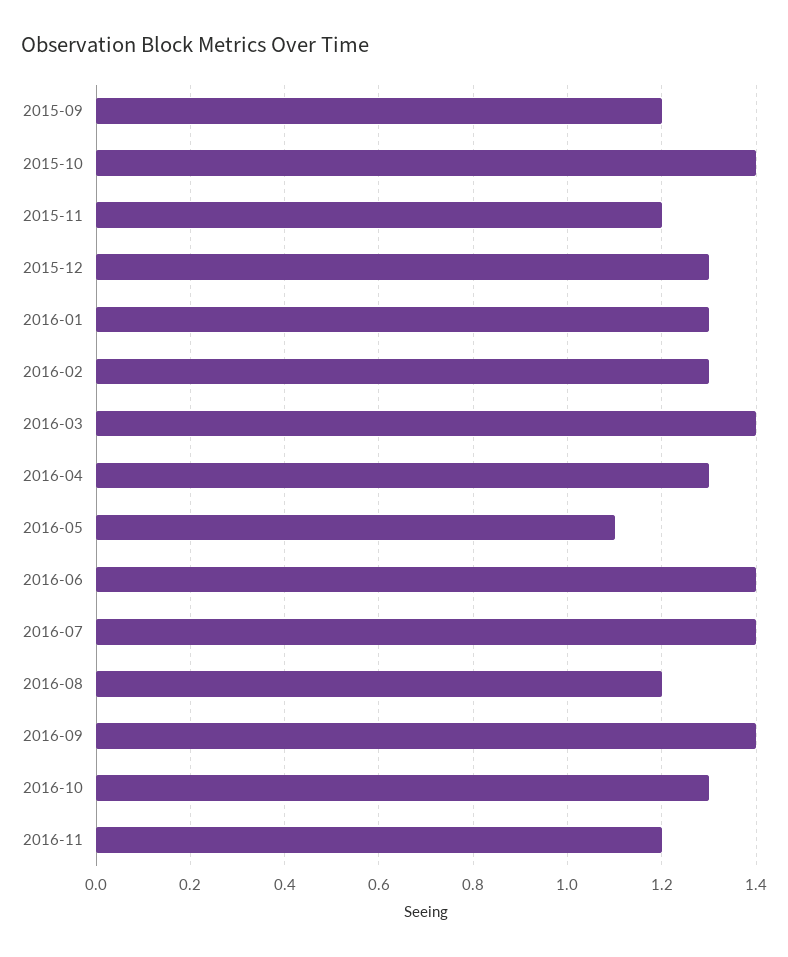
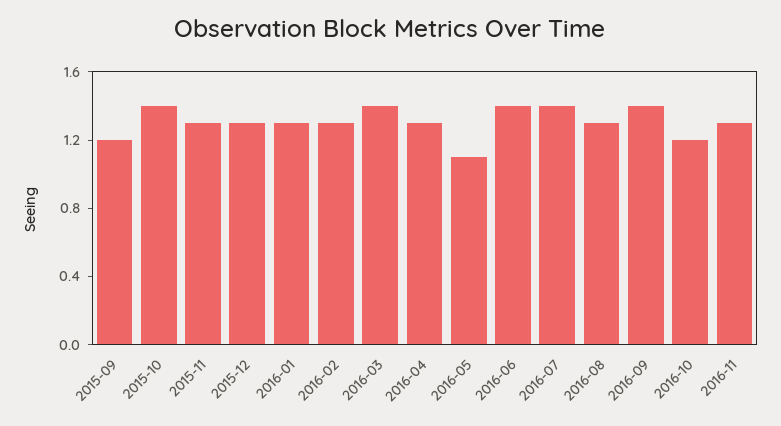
2015-11: 1.2 -> 1.3
2016-08: 1.2 -> 1.3
2016-10: 1.3 -> 1.2
2016-11: 1.2 -> 1.3

